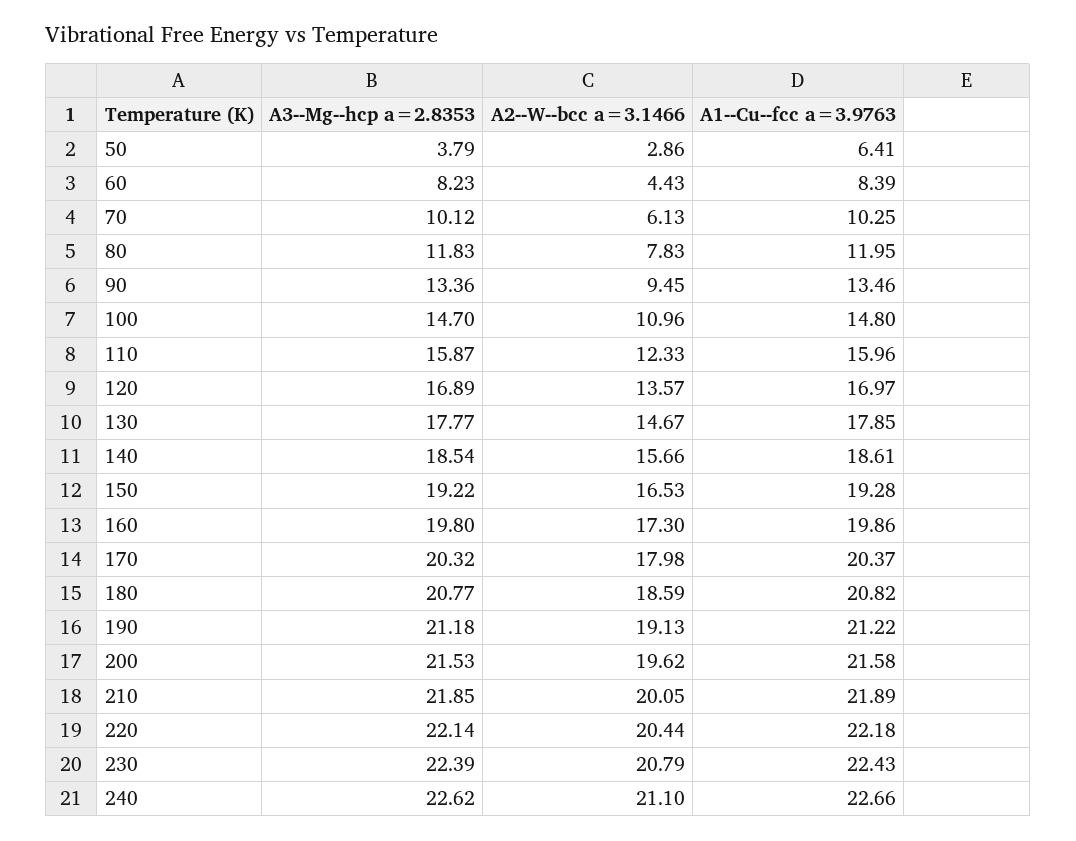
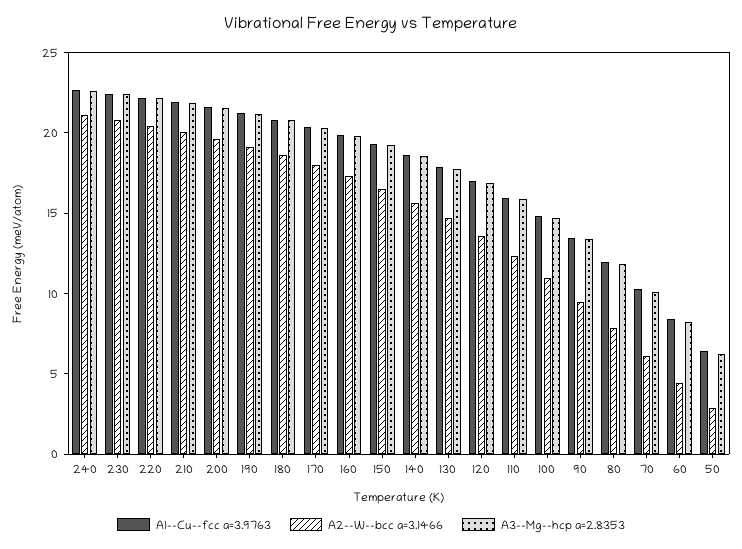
A3--Mg--hcp a=2.8353, 50: 3.79 -> 6

